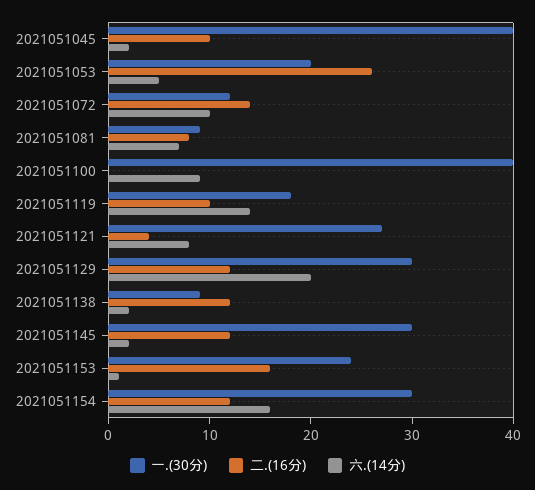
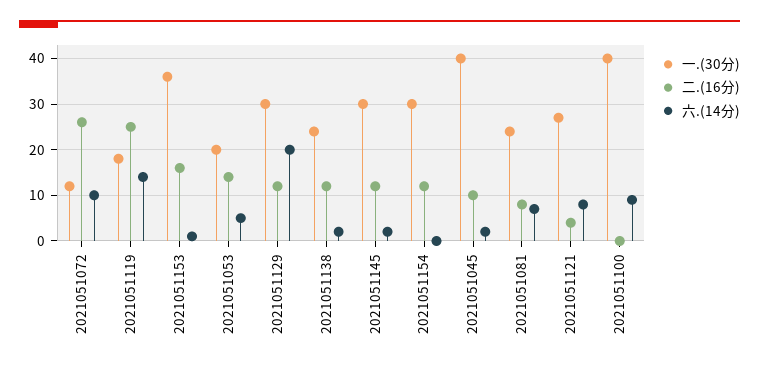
二.(16分), 2021051053: 26 -> 15
二.(16分), 2021051072: 14 -> 25
一.(30分), 2021051081: 9 -> 25
二.(16分), 2021051119: 10 -> 25
一.(30分), 2021051138: 9 -> 25
一.(30分), 2021051153: 24 -> 35
六.(14分), 2021051154: 16 -> 0

